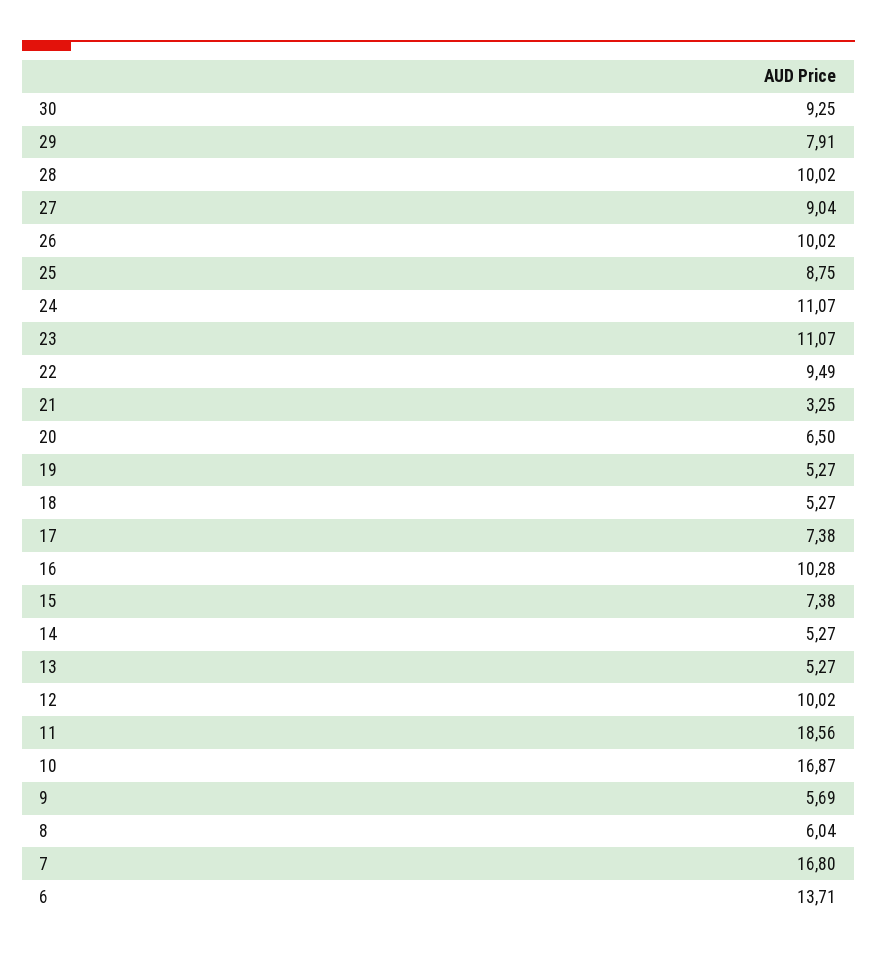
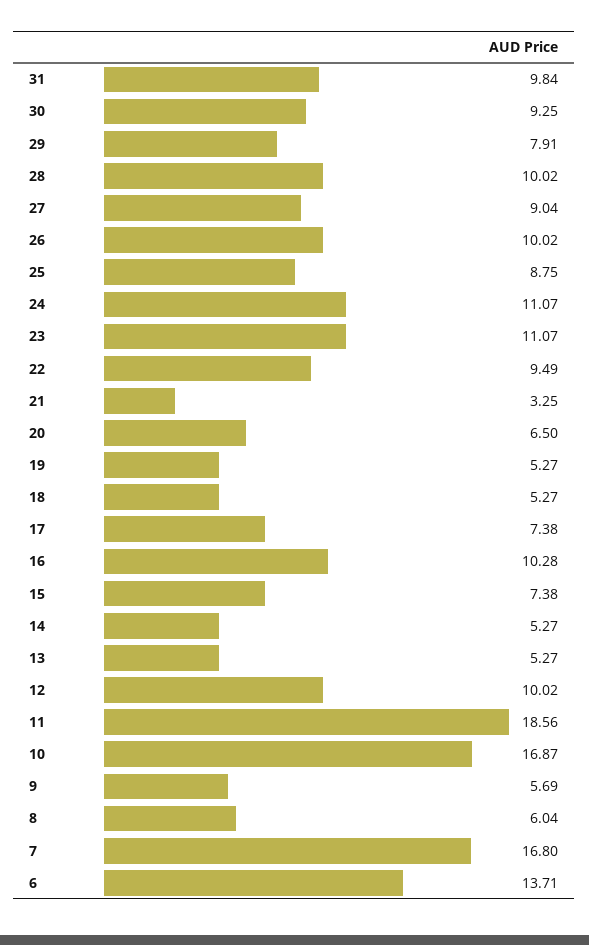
31: none -> 9.84

